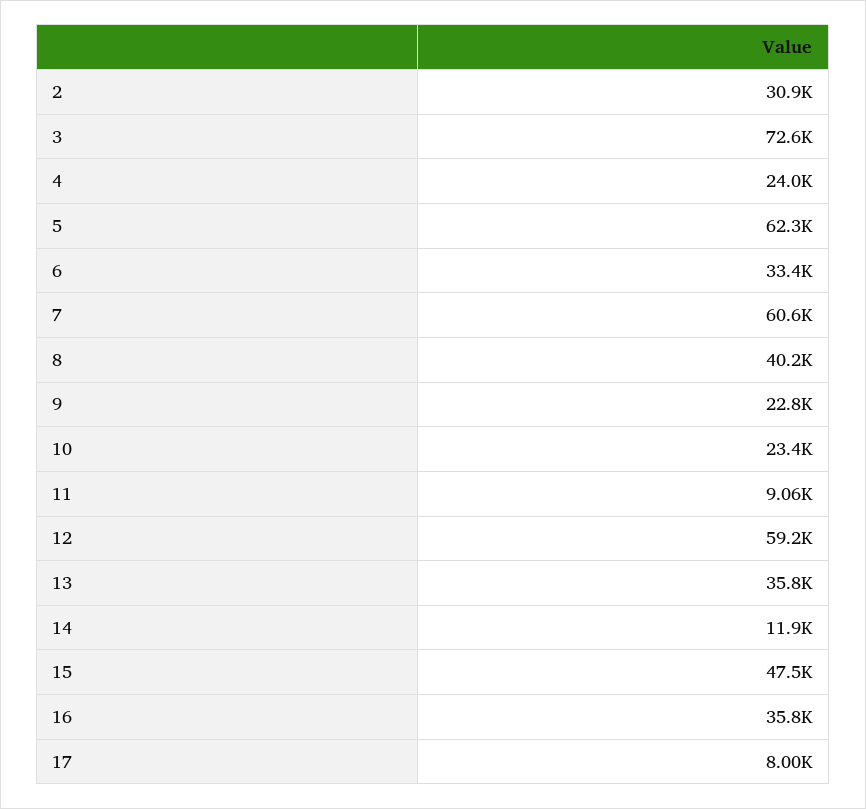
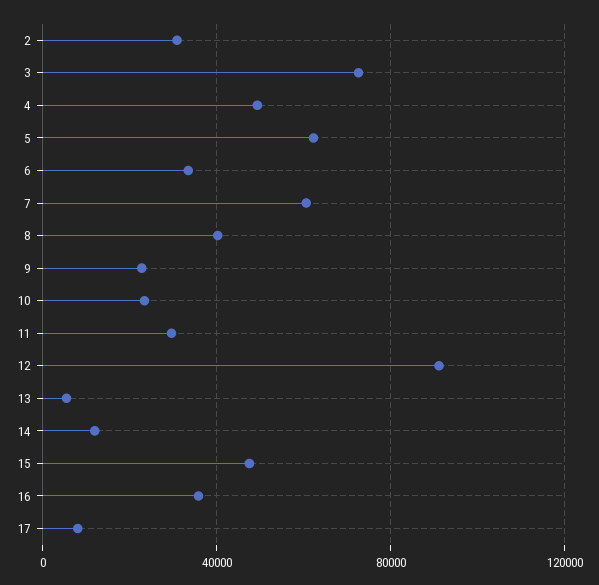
4: 24000 -> 50000
11: 9060 -> 30000
12: 59200 -> 90000
13: 35800 -> 5000

